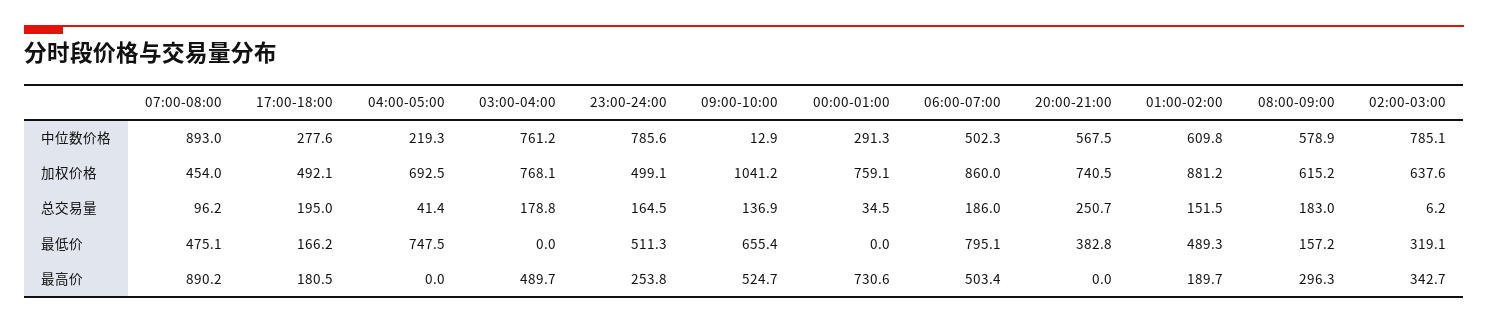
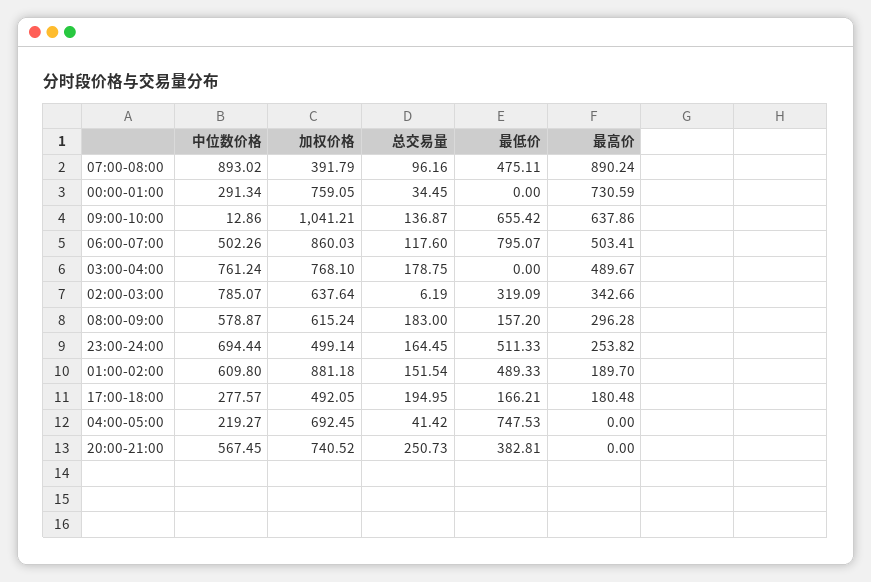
23:00-24:00, 中位数价格: 785.6 -> 694.44
07:00-08:00, 加权价格: 454 -> 391.79
06:00-07:00, 总交易量: 186 -> 117.6
09:00-10:00, 最高价: 524.7 -> 637.86

